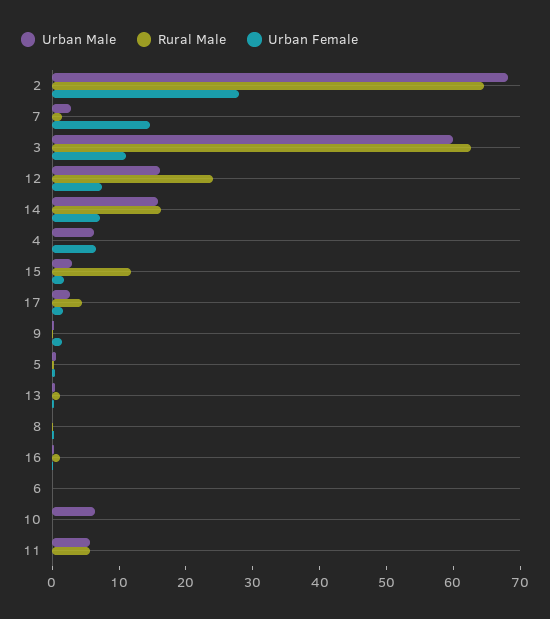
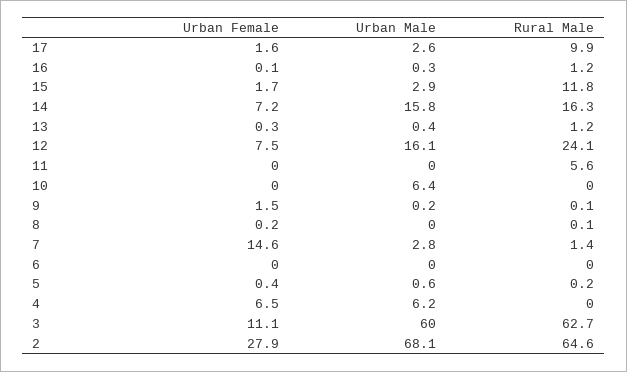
Rural Male, 17: 4 -> 9.9
Urban Male, 11: 6 -> 0

